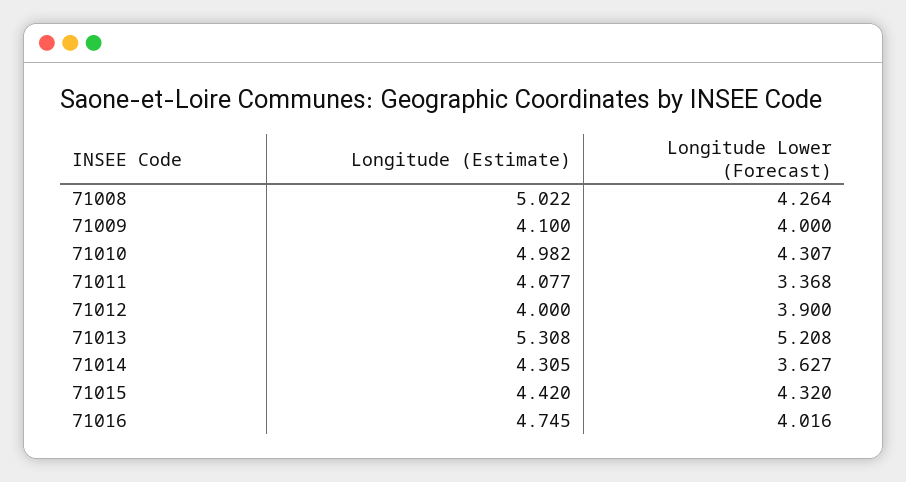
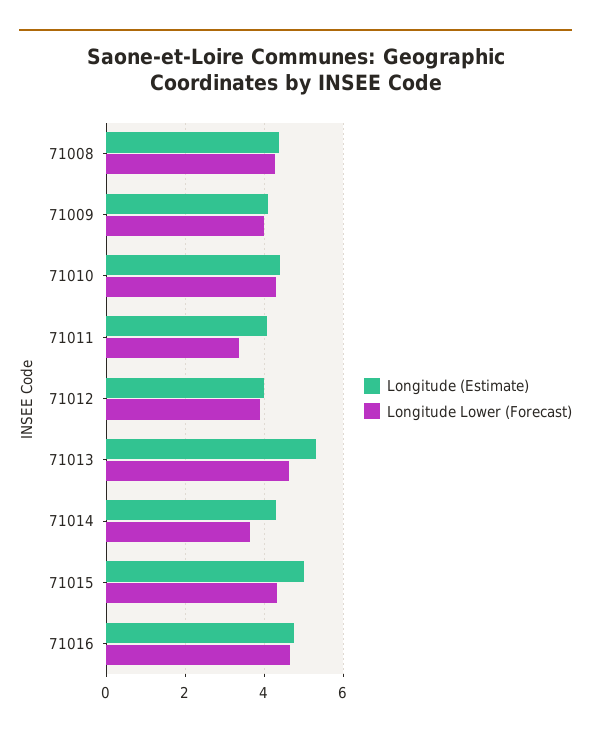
Longitude (Estimate), 71008: 5.022 -> 4.4
Longitude (Estimate), 71010: 4.982 -> 4.4
Longitude Lower (Forecast), 71013: 5.208 -> 4.6
Longitude (Estimate), 71015: 4.42 -> 5
Longitude Lower (Forecast), 71016: 4.016 -> 4.6

